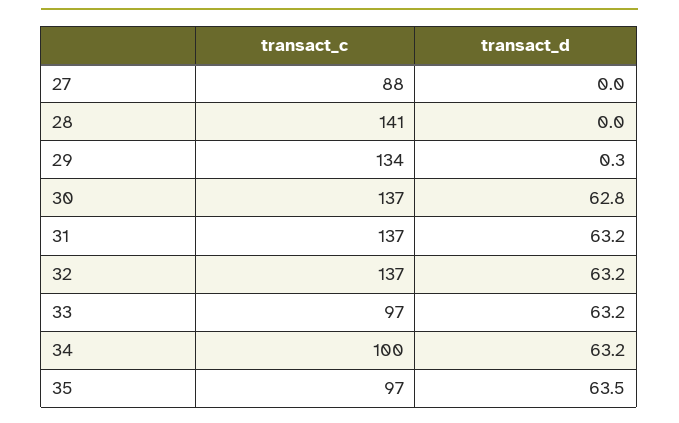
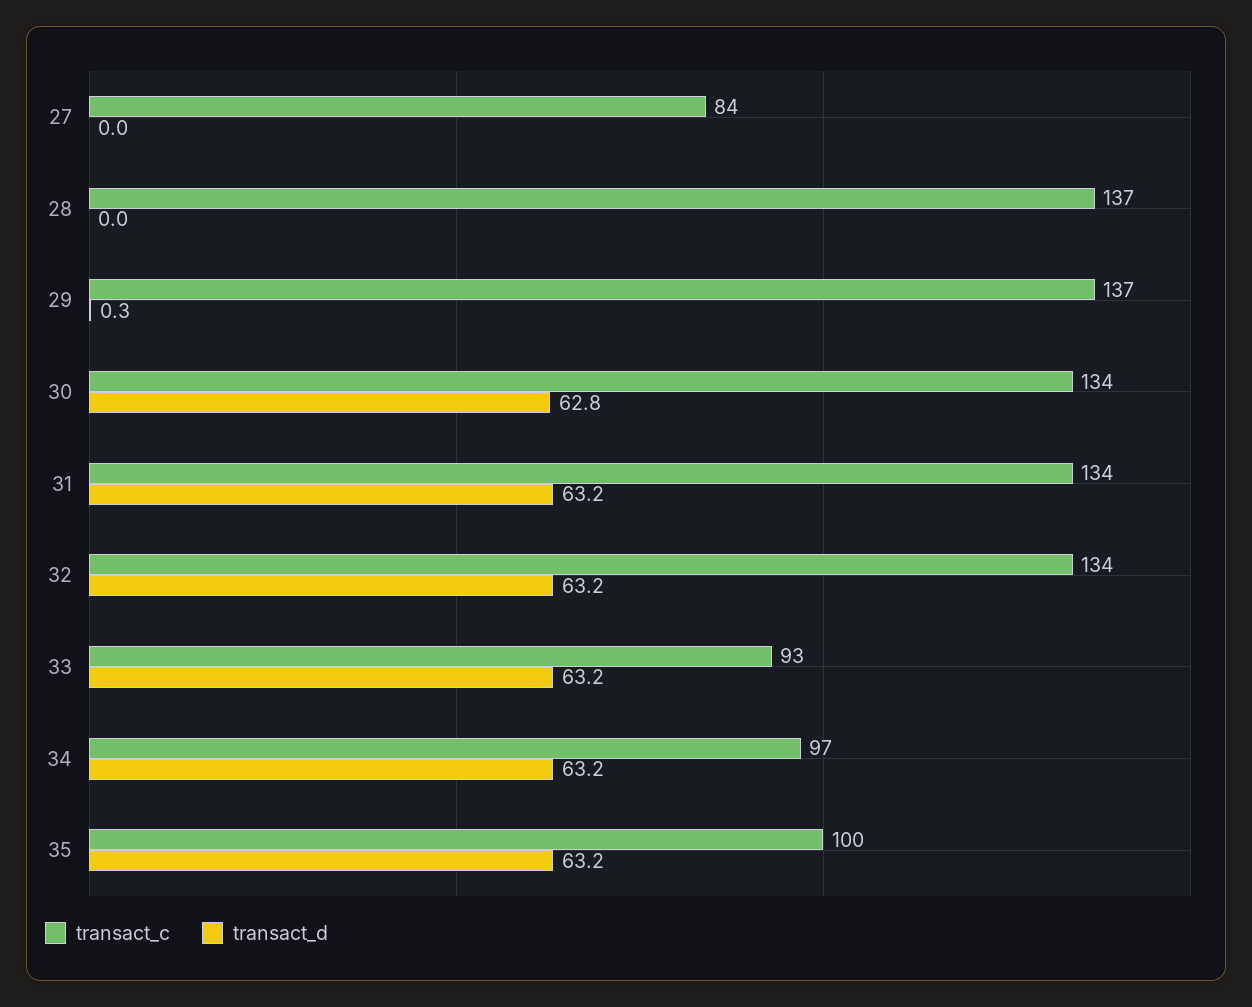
transact_c, 27: 88 -> 84
transact_c, 28: 141 -> 137
transact_c, 29: 134 -> 137
transact_c, 30: 137 -> 134
transact_c, 31: 137 -> 134
transact_c, 32: 137 -> 134
transact_c, 33: 97 -> 93
transact_c, 34: 100 -> 97
transact_c, 35: 97 -> 100
transact_d, 35: 63.5 -> 63.2

